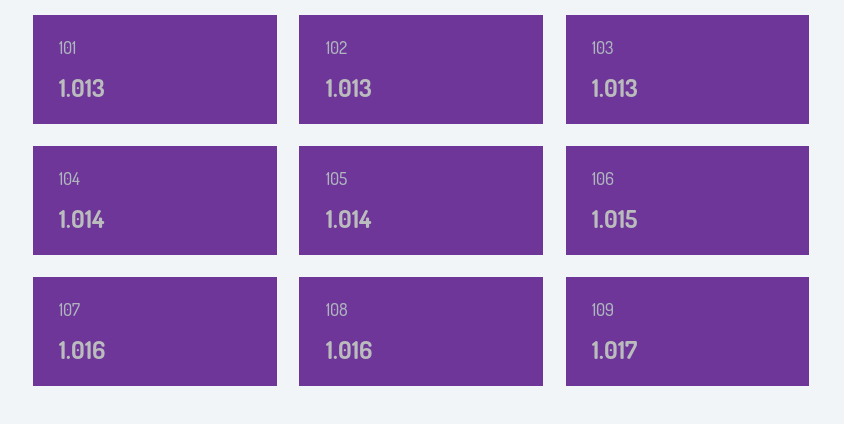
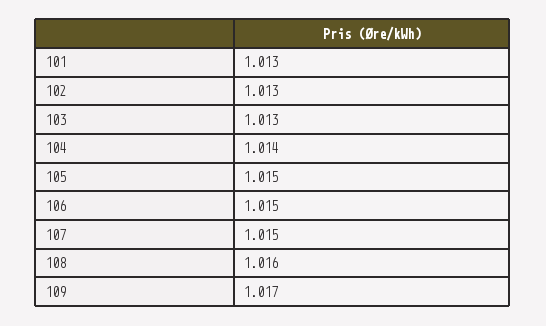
105: 1.014 -> 1.015
107: 1.016 -> 1.015

